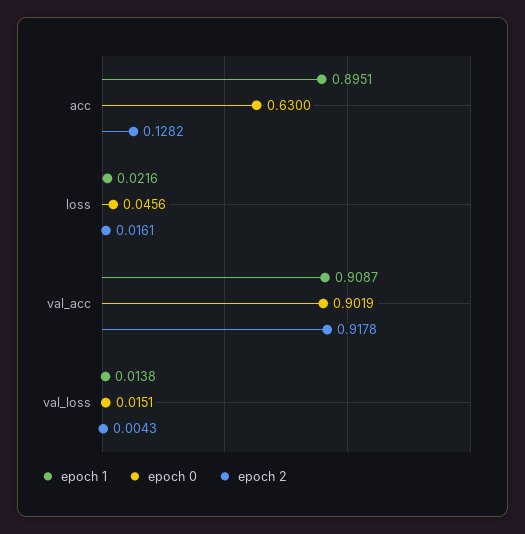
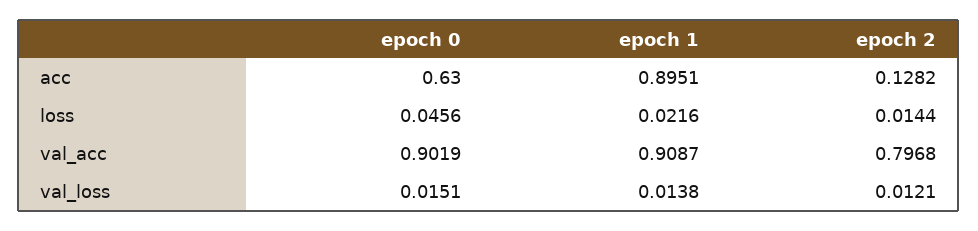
epoch 2, loss: 0.0161 -> 0.0144
epoch 2, val_acc: 0.9178 -> 0.7968
epoch 2, val_loss: 0.0043 -> 0.0121

